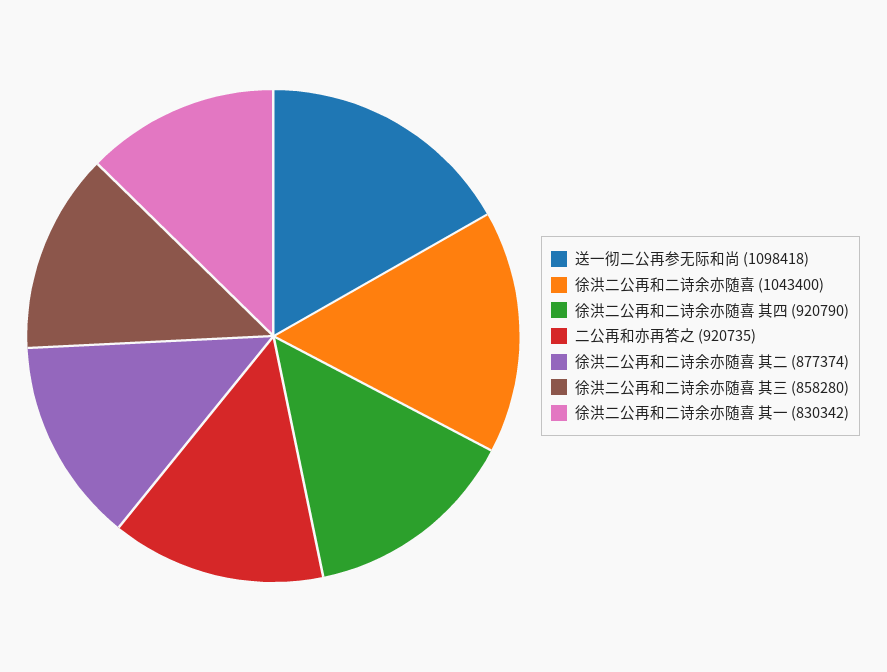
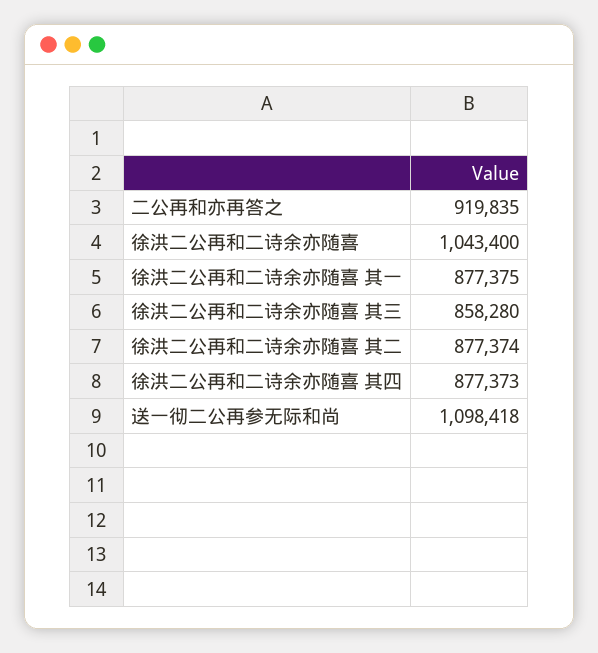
徐洪二公再和二诗余亦随喜 其四: 920790 -> 877373
二公再和亦再答之: 920735 -> 919835
徐洪二公再和二诗余亦随喜 其一: 830342 -> 877375

